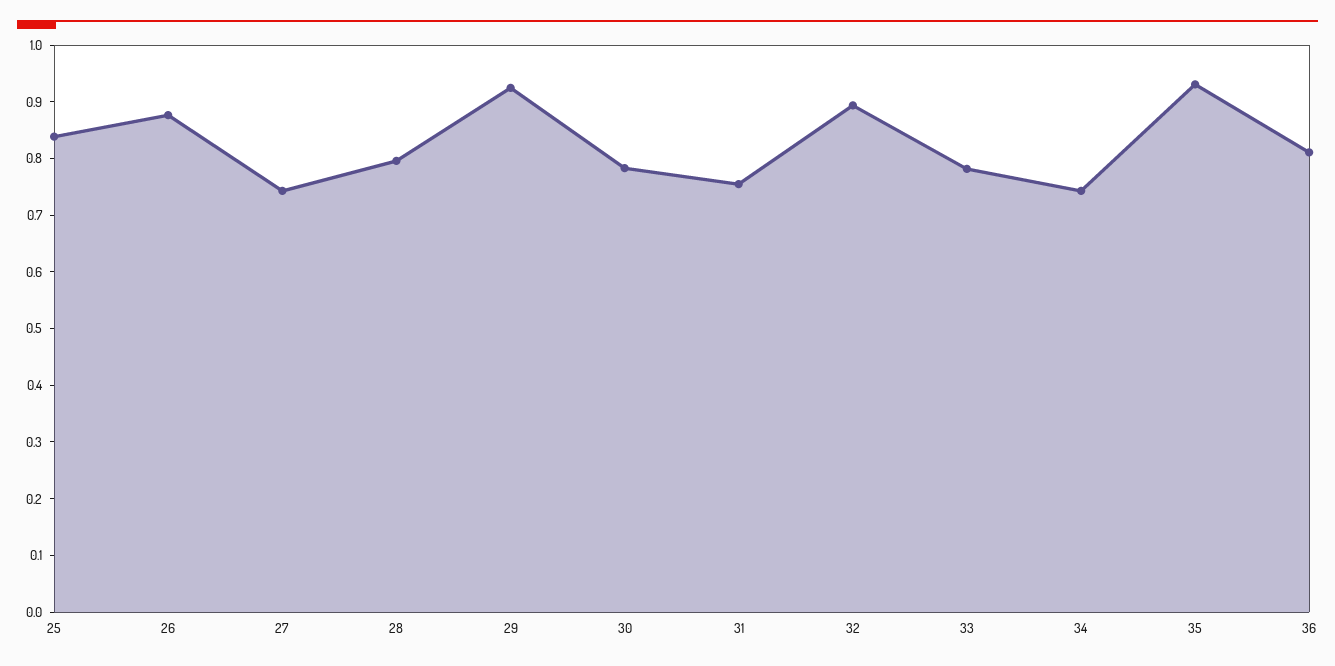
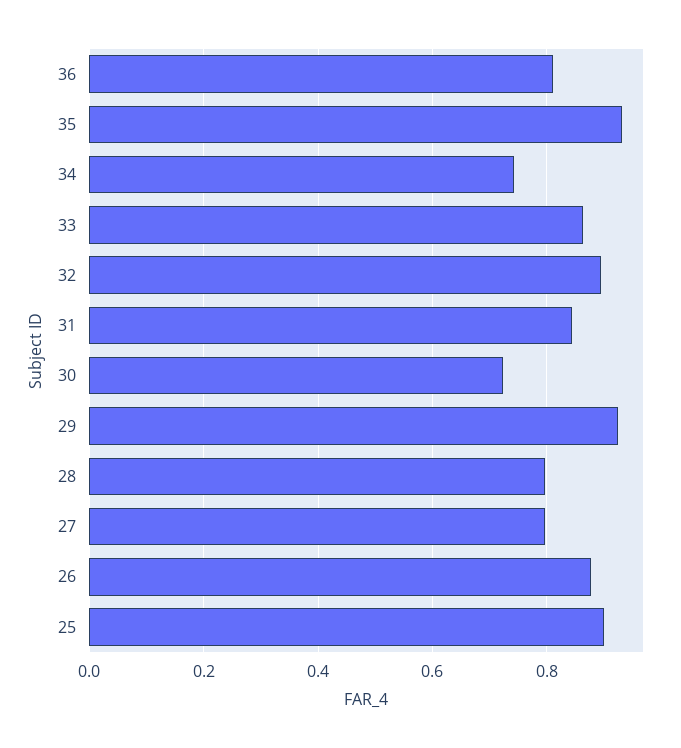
25: 0.84 -> 0.9
27: 0.74 -> 0.8
30: 0.78 -> 0.72
31: 0.76 -> 0.84
33: 0.78 -> 0.86

